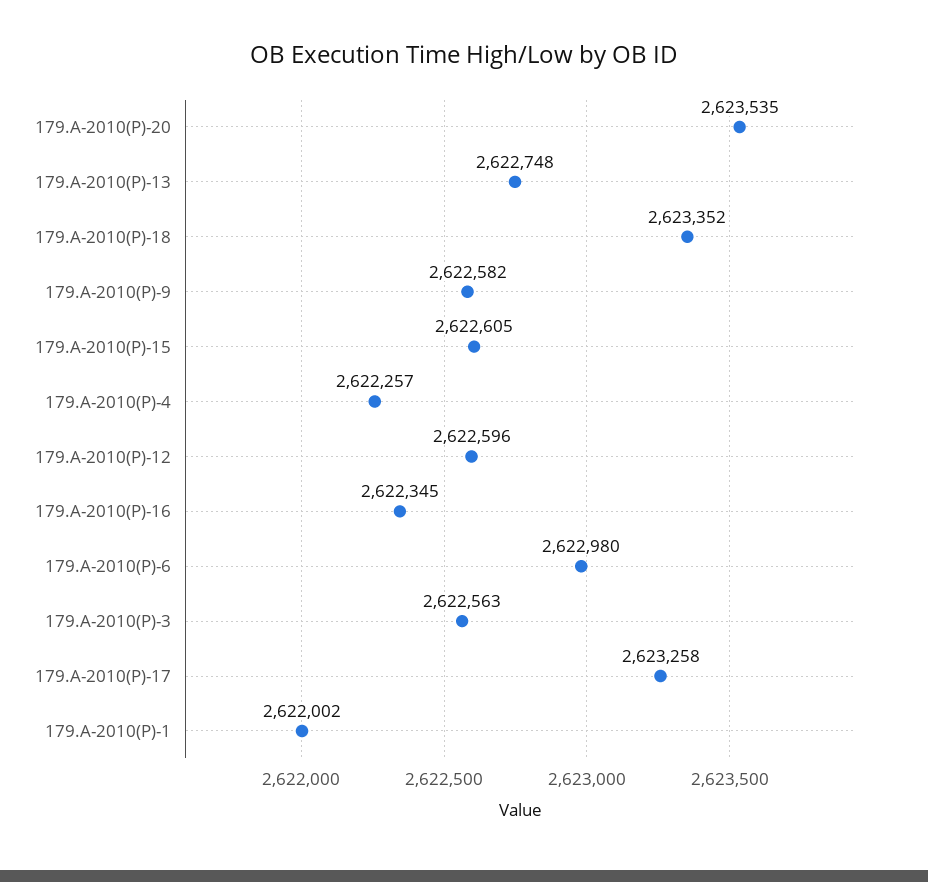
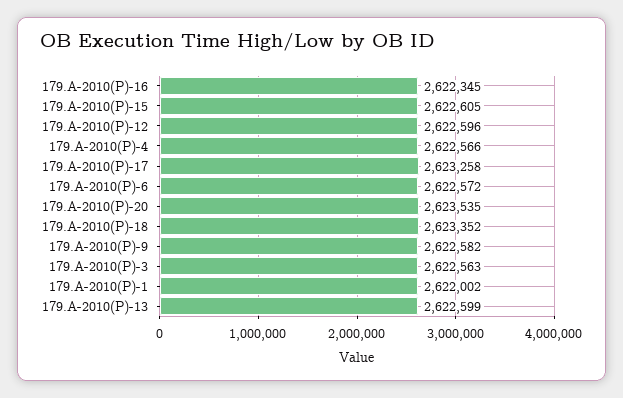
179.A-2010(P)-13: 2622748 -> 2622599
179.A-2010(P)-4: 2622257 -> 2622566
179.A-2010(P)-6: 2622980 -> 2622572

